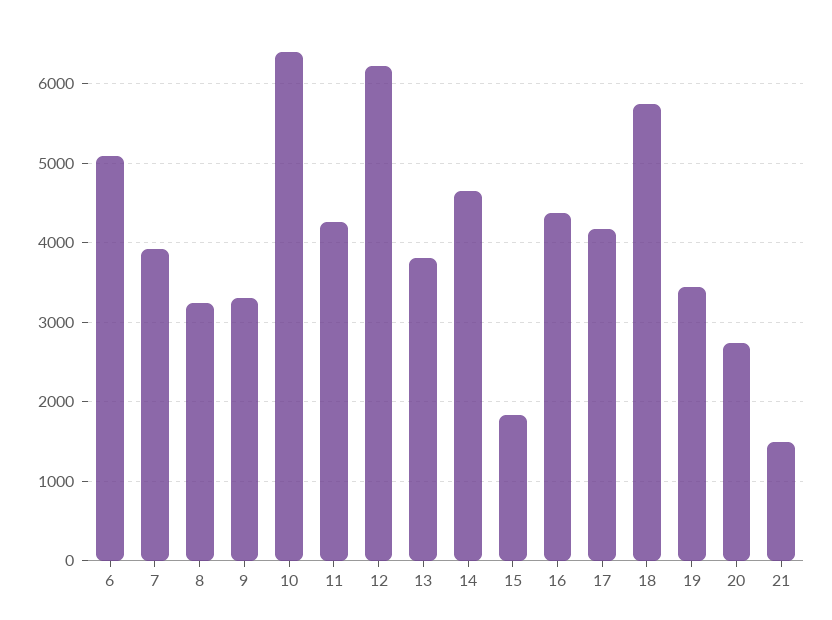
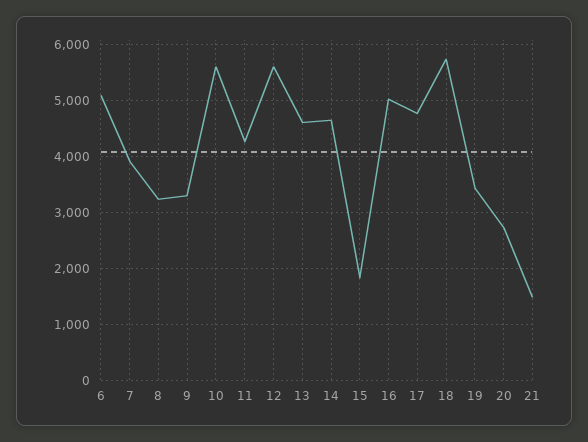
10: 6400 -> 5600
12: 6200 -> 5600
13: 3800 -> 4600
16: 4400 -> 5000
17: 4200 -> 4800

